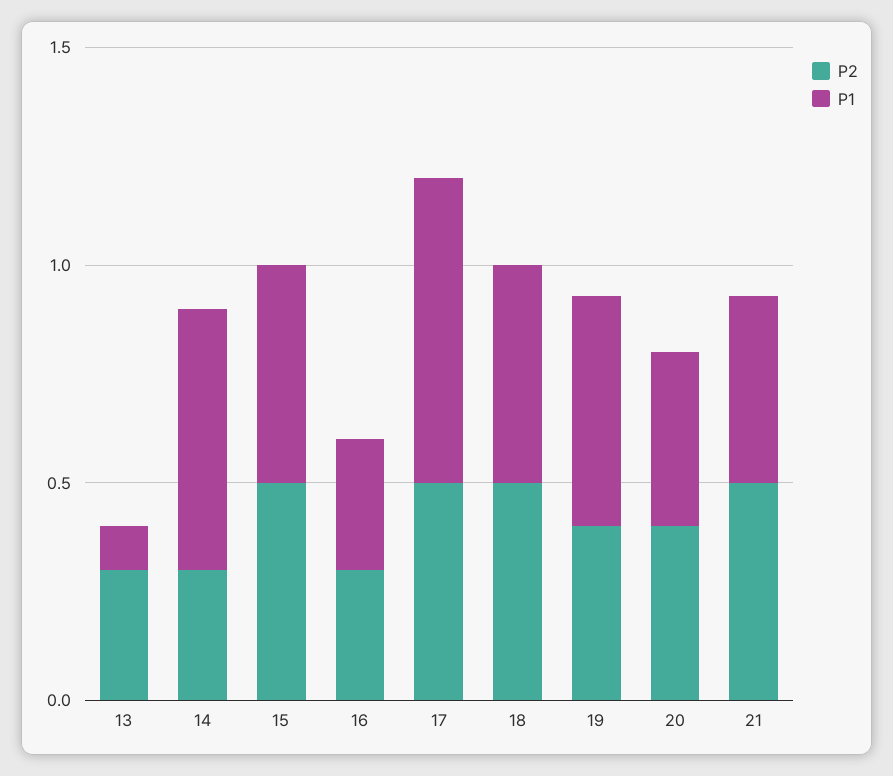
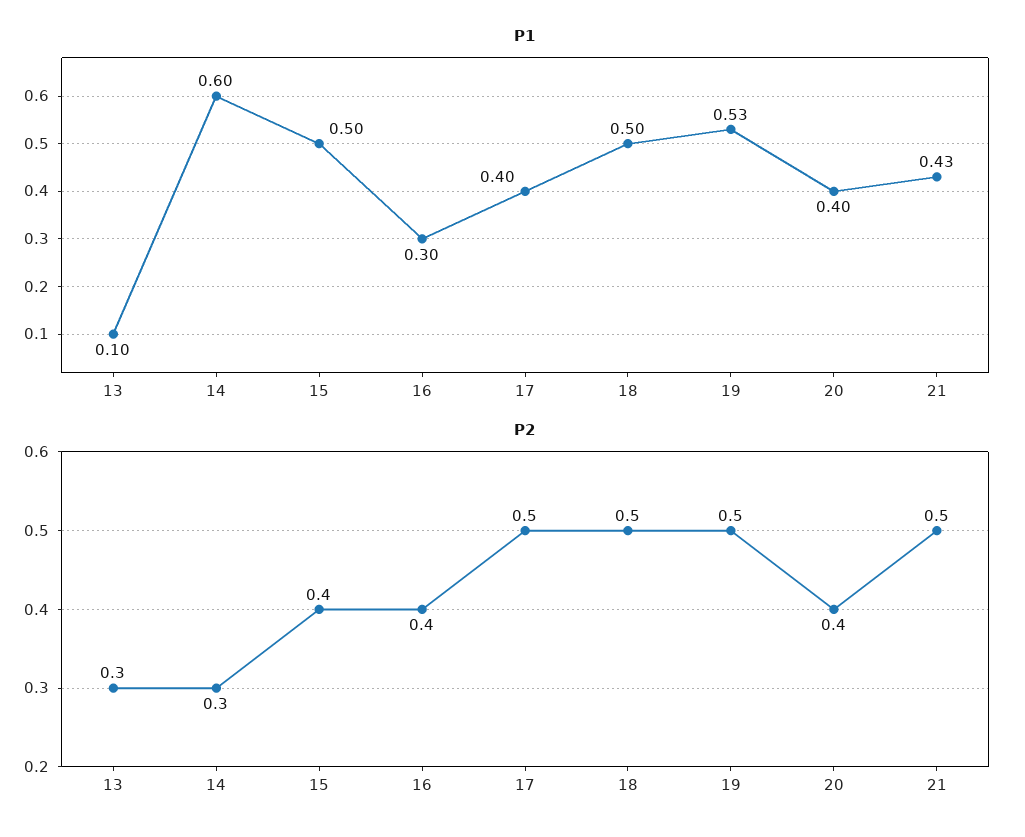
P2, 15: 0.5 -> 0.4
P2, 16: 0.3 -> 0.4
P1, 17: 0.7 -> 0.4
P2, 19: 0.4 -> 0.5

